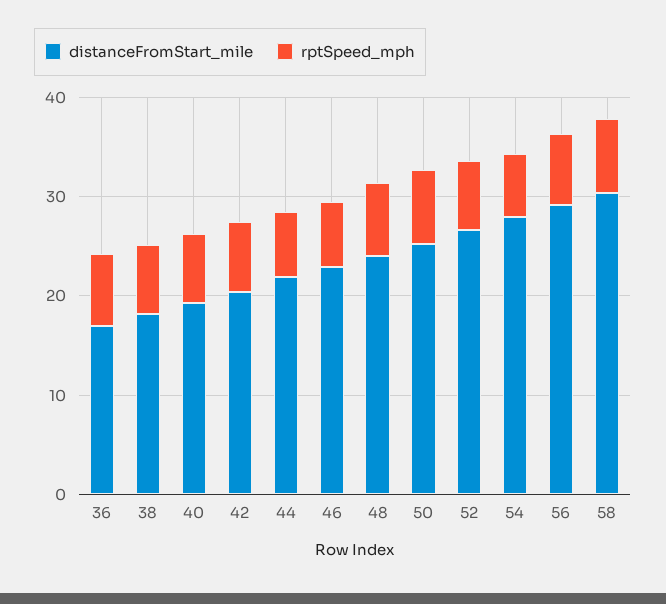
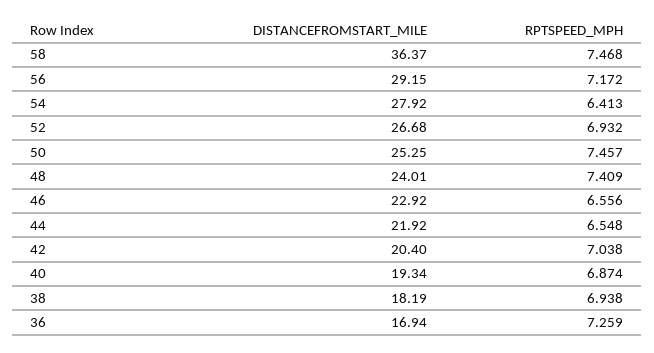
distanceFromStart_mile, 58: 30 -> 36.37

